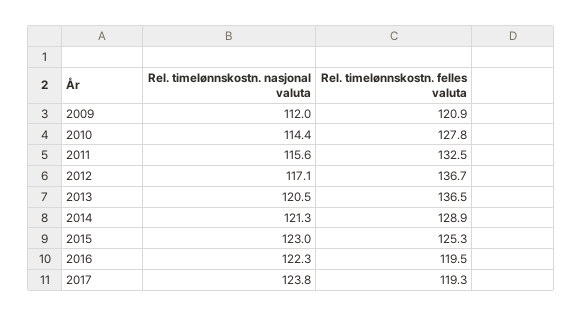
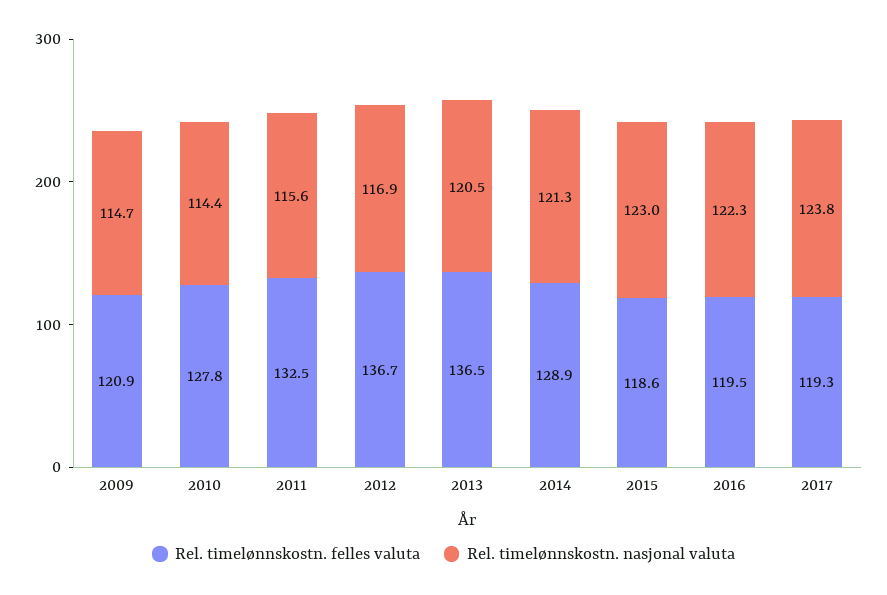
Rel. timelønnskostn. nasjonal valuta, 2009: 112 -> 114.7
Rel. timelønnskostn. nasjonal valuta, 2012: 117.1 -> 116.9
Rel. timelønnskostn. felles valuta, 2015: 125.3 -> 118.6

